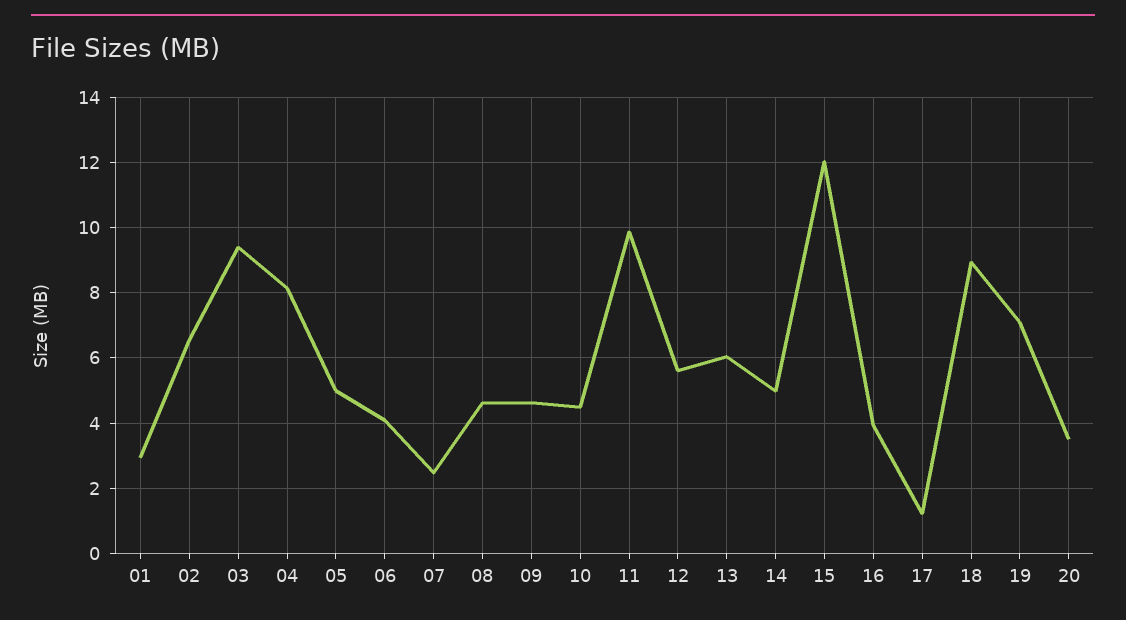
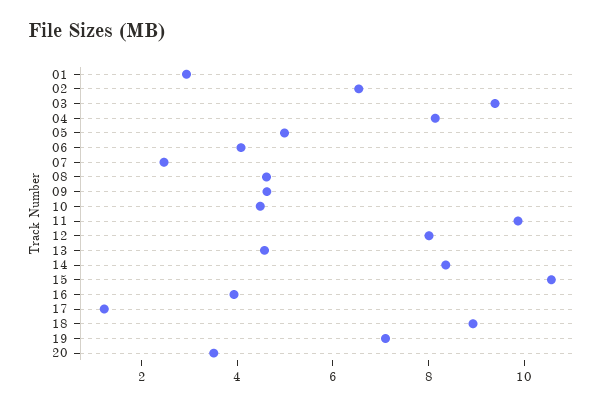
12: 5.6 -> 8
13: 6 -> 4.5
14: 5 -> 8.5
15: 12 -> 10.5

